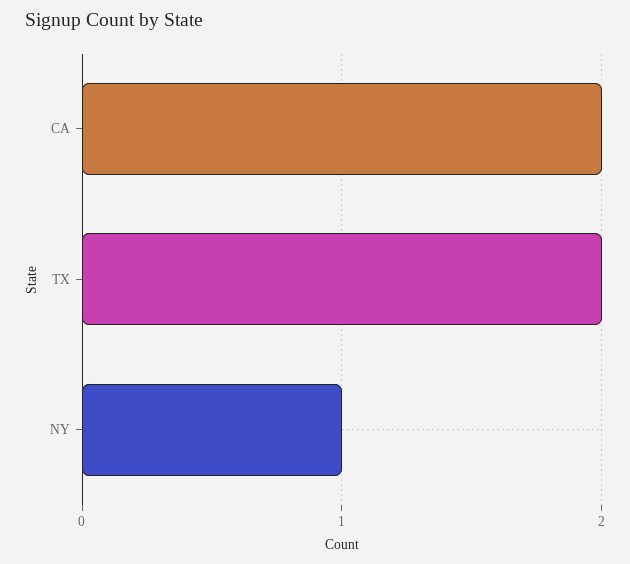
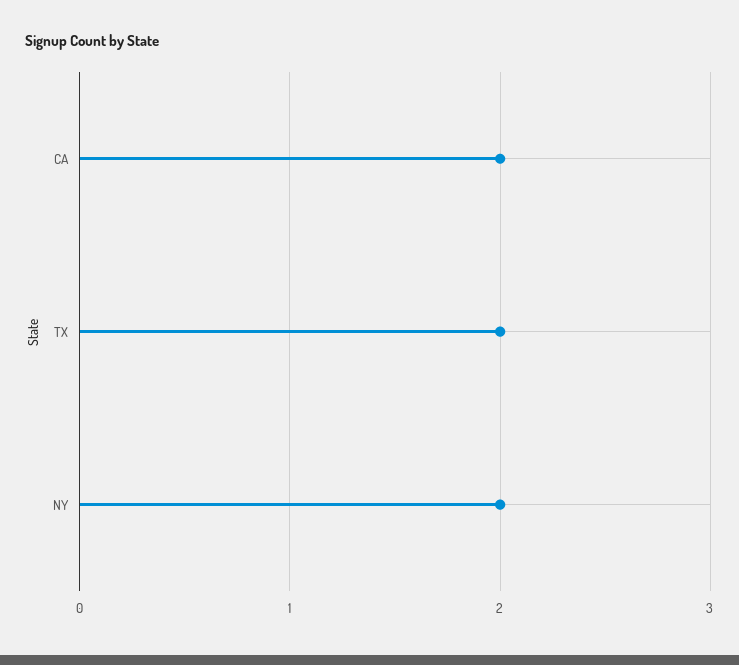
NY: 1 -> 2

